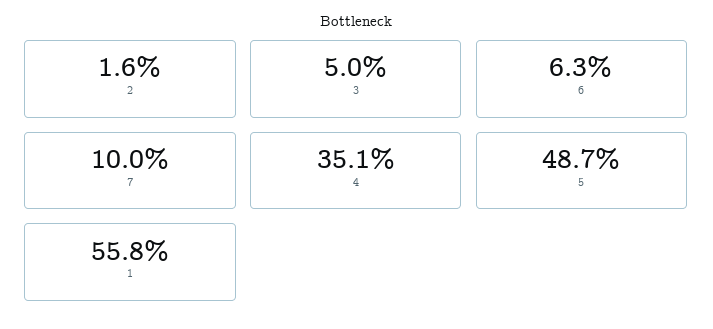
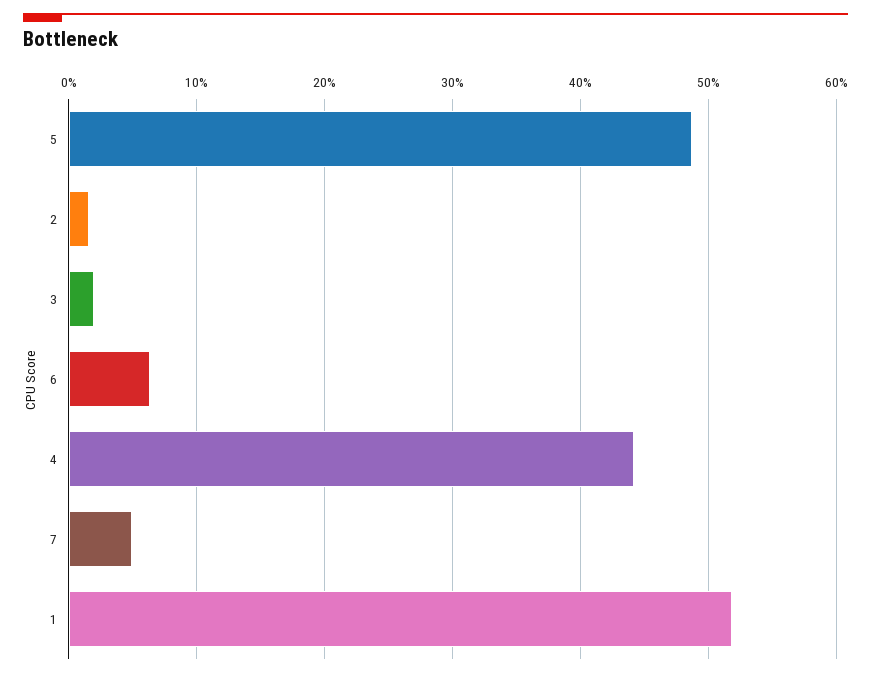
3: 5 -> 2
7: 10 -> 5
4: 35.1 -> 44
1: 55.8 -> 52

